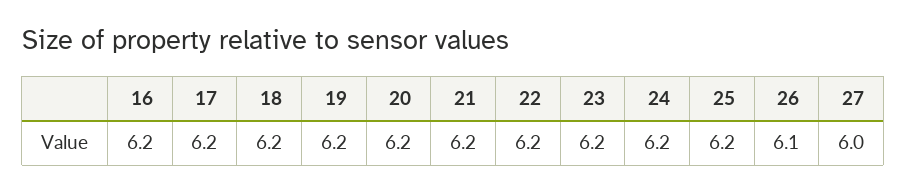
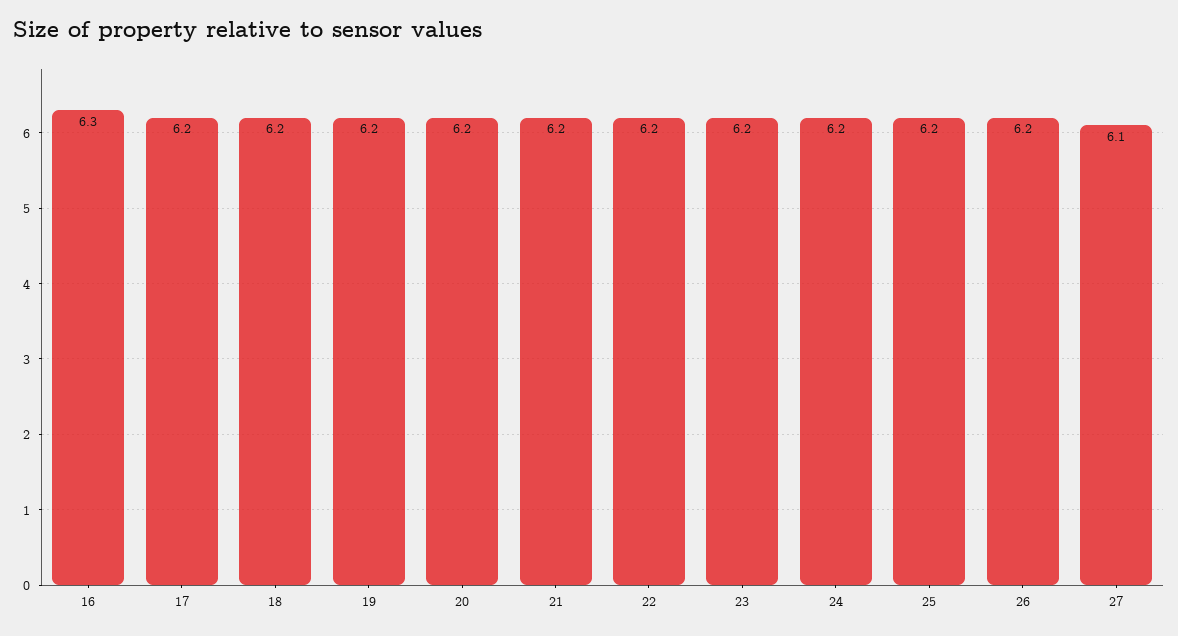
16: 6.2 -> 6.3
26: 6.1 -> 6.2
27: 6 -> 6.1

